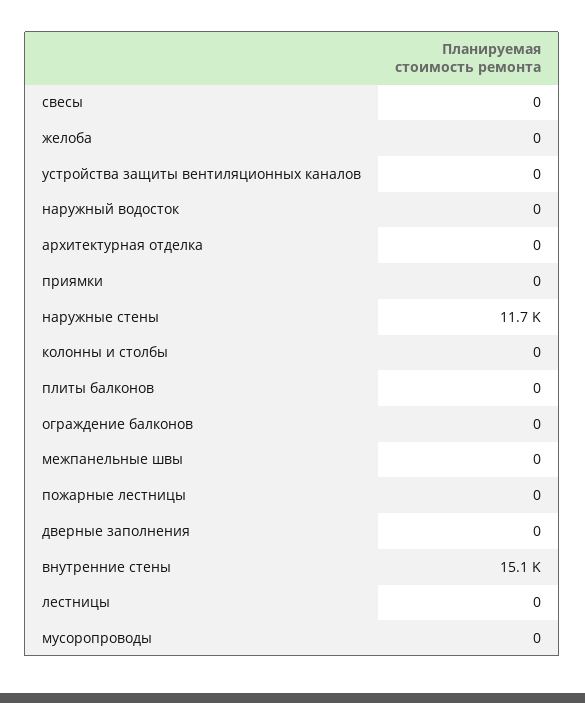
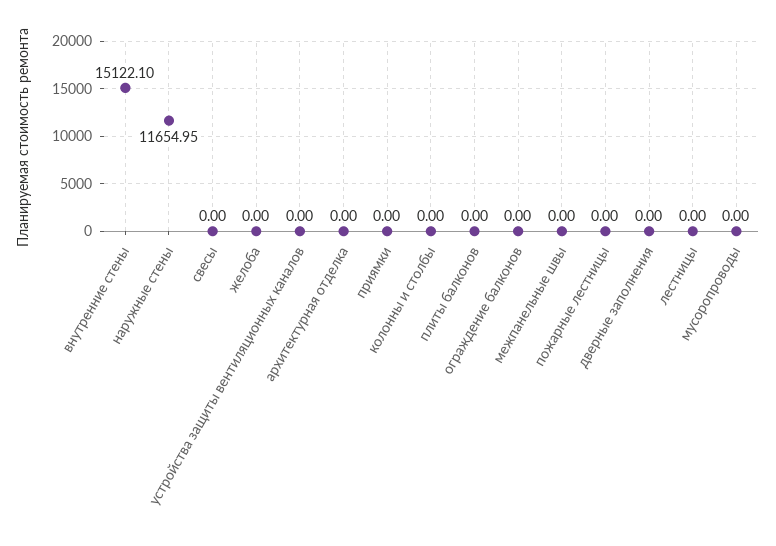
наружный водосток: 0 -> none

